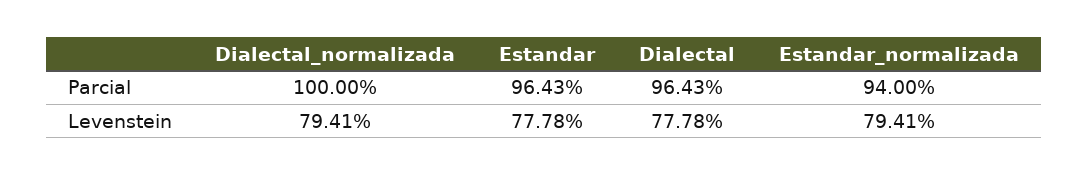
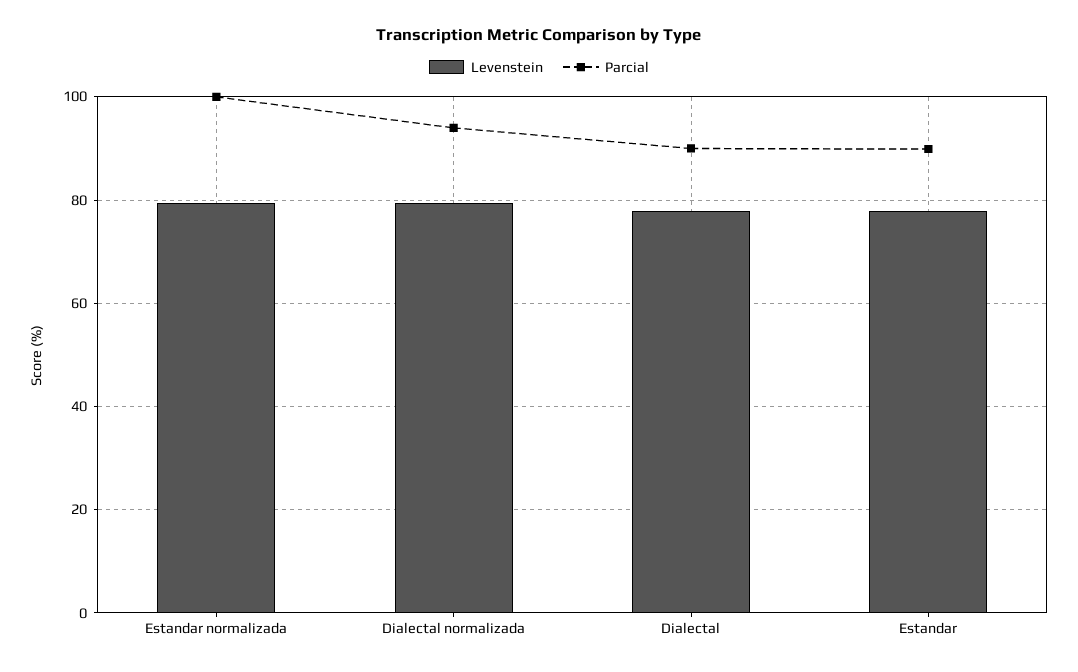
Parcial, Dialectal_normalizada: 100 -> 94
Parcial, Estandar: 96.43 -> 90
Parcial, Dialectal: 96.43 -> 90
Parcial, Estandar_normalizada: 94 -> 100

